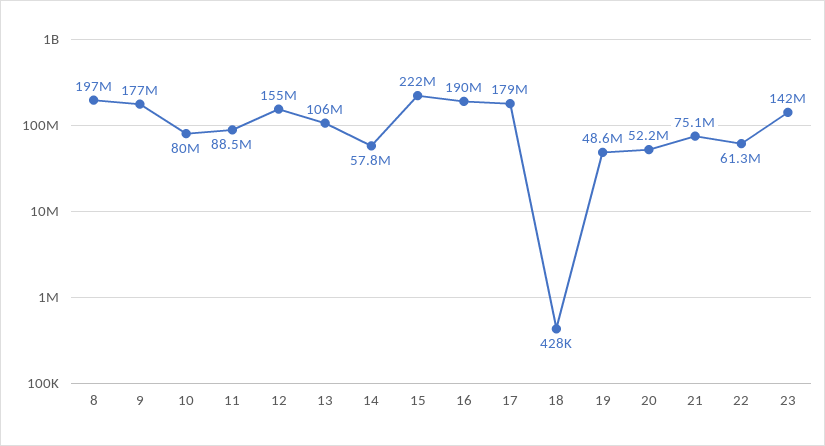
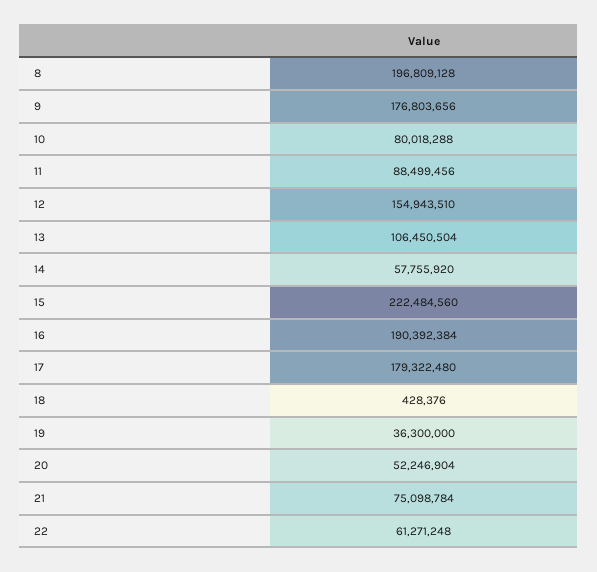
19: 48600000 -> 36300000
23: 142000000 -> none

